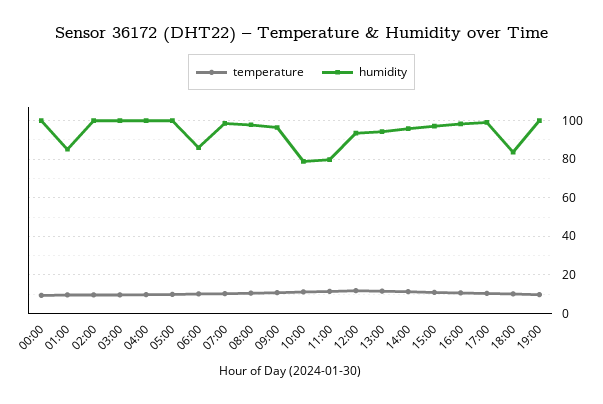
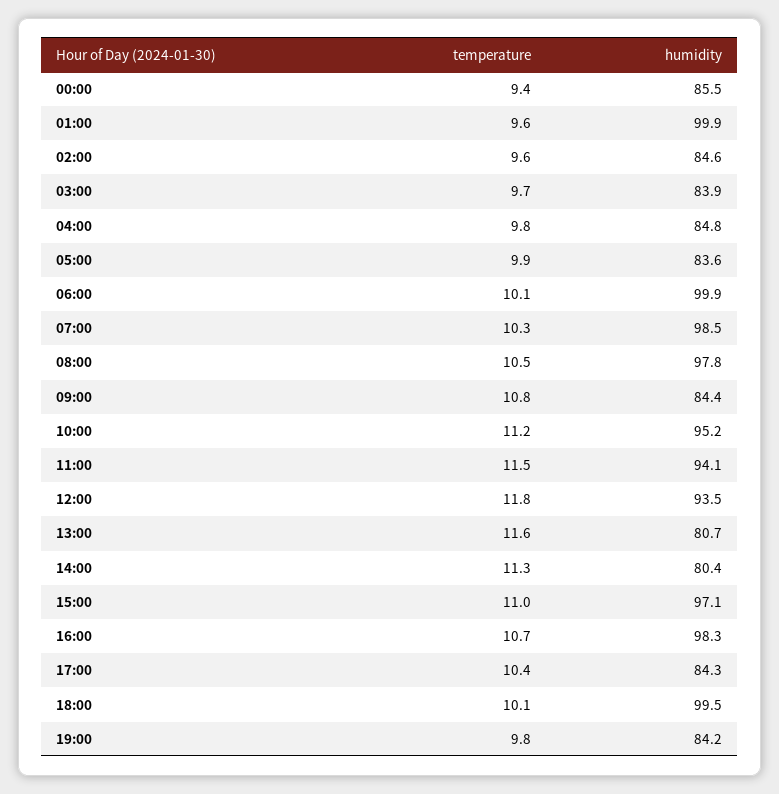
humidity, 00:00: 100 -> 85.5
humidity, 01:00: 85 -> 99.9
humidity, 02:00: 100 -> 84.6
humidity, 03:00: 100 -> 83.9
humidity, 04:00: 100 -> 84.8
humidity, 05:00: 100 -> 83.6
humidity, 06:00: 85 -> 99.9
humidity, 09:00: 95 -> 84.4
humidity, 10:00: 80 -> 95.2
humidity, 11:00: 80 -> 94.1
humidity, 13:00: 95 -> 80.7
humidity, 14:00: 95 -> 80.4
humidity, 17:00: 100 -> 84.3
humidity, 18:00: 85 -> 99.5
humidity, 19:00: 100 -> 84.2

